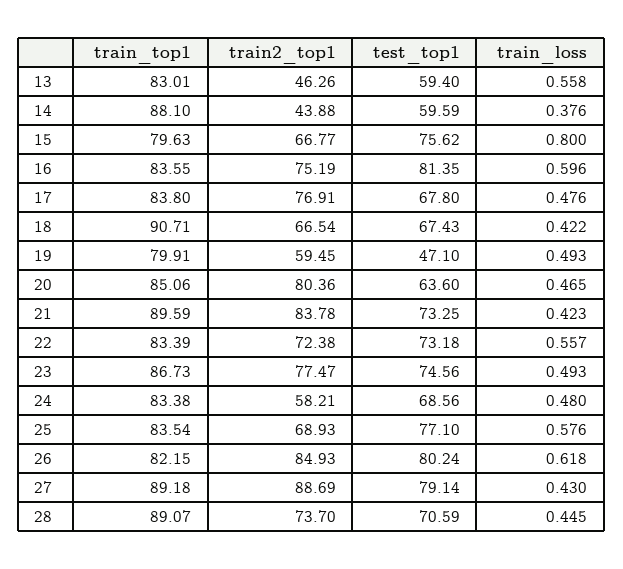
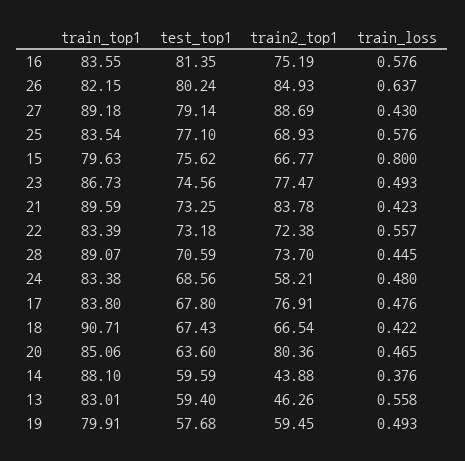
train_loss, 16: 0.596 -> 0.576
test_top1, 19: 47.1 -> 57.68
train_loss, 26: 0.618 -> 0.637

